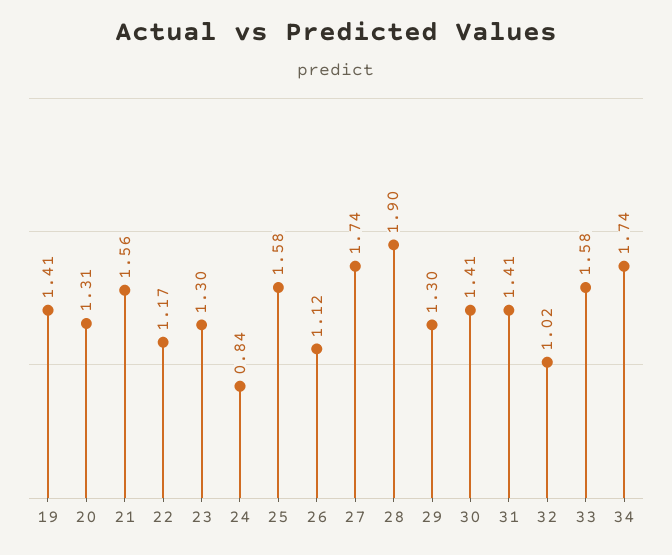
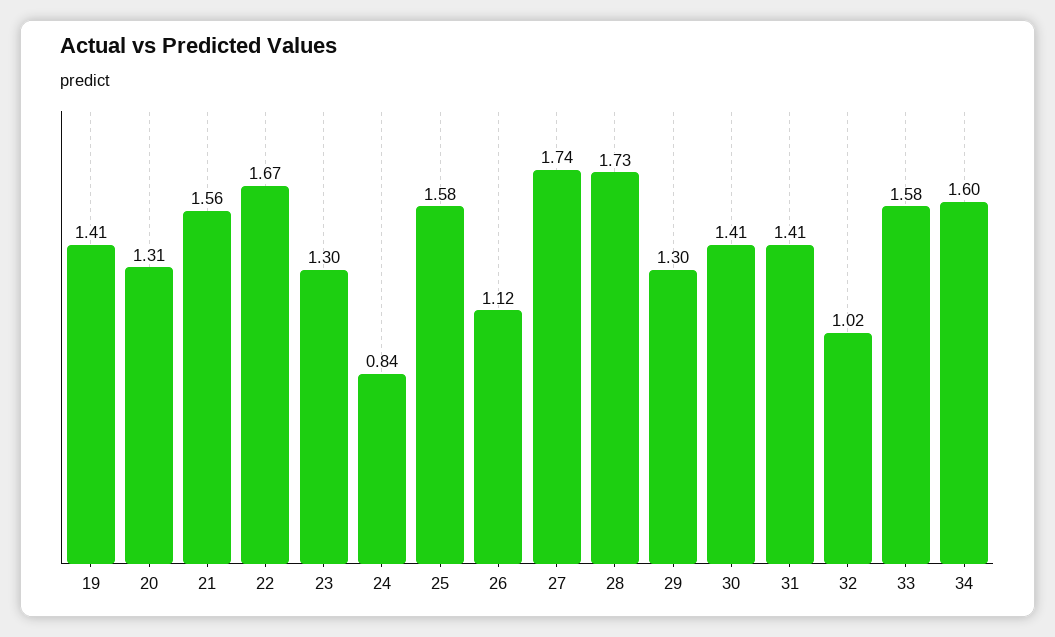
22: 1.17 -> 1.67
28: 1.9 -> 1.73
34: 1.74 -> 1.6

